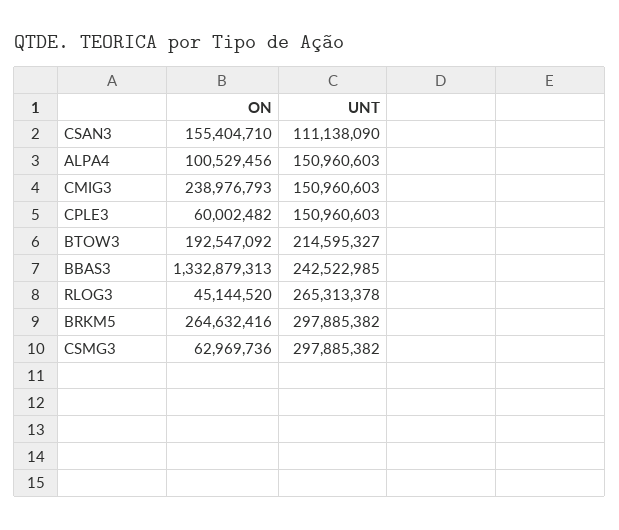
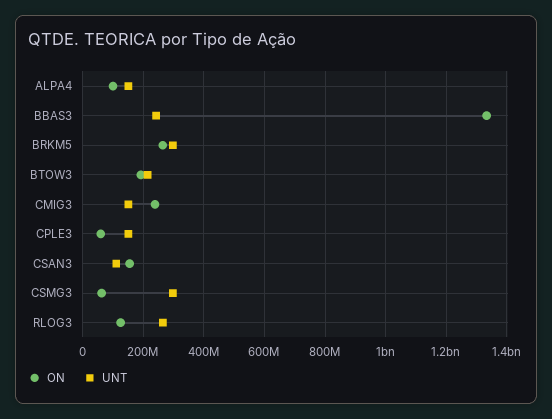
ON, RLOG3: 45144520 -> 120000000

